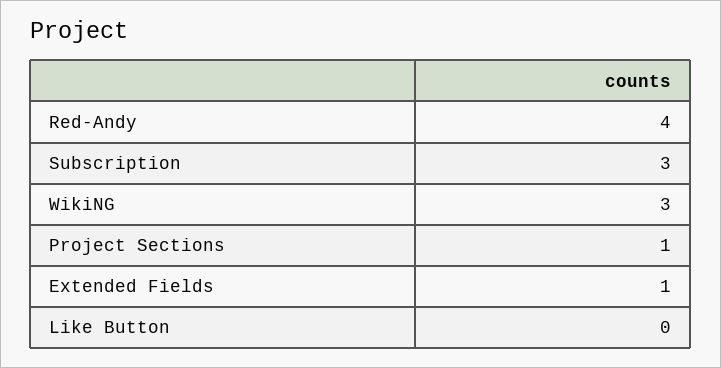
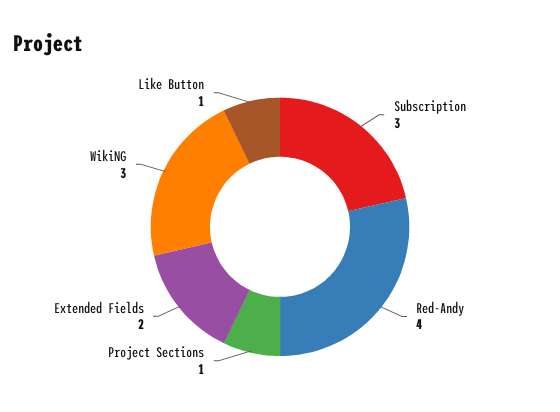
Extended Fields: 1 -> 2
Like Button: 0 -> 1

